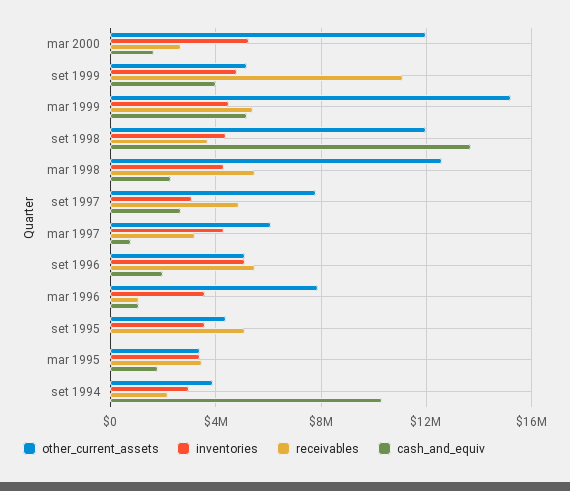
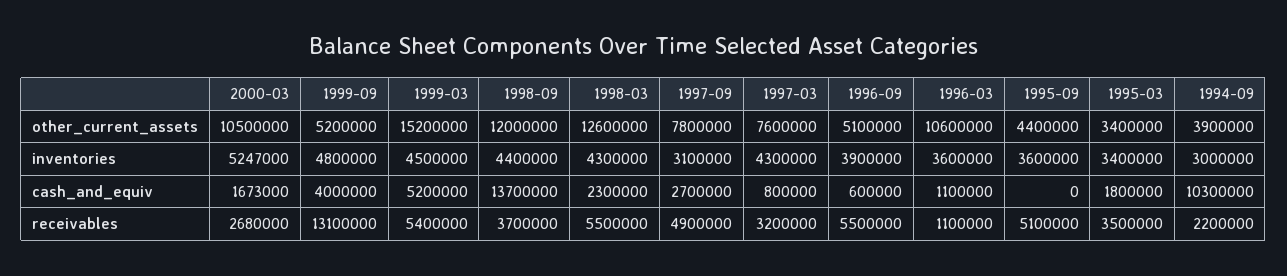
other_current_assets, mar 2000: 12000000 -> 10500000
receivables, set 1999: 11000000 -> 13100000
other_current_assets, mar 1997: 6000000 -> 7600000
inventories, set 1996: 5000000 -> 3900000
cash_and_equiv, set 1996: 2000000 -> 600000
other_current_assets, mar 1996: 8000000 -> 10600000

